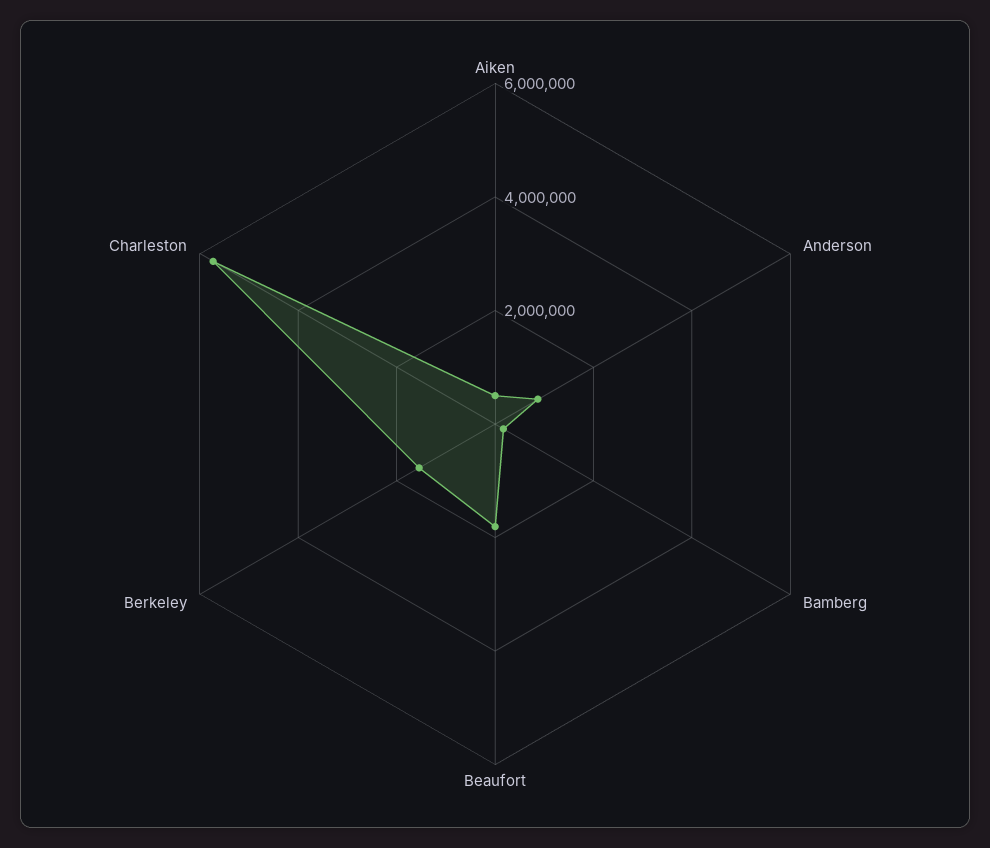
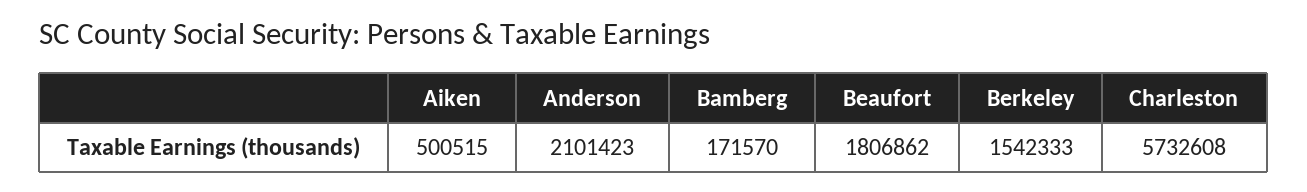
Anderson: 1000000 -> 2101423

